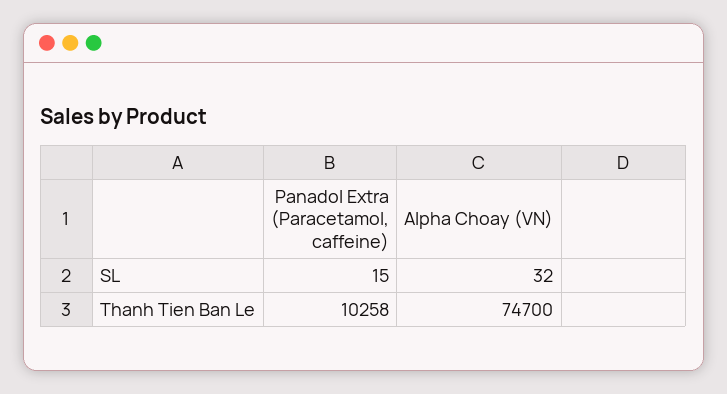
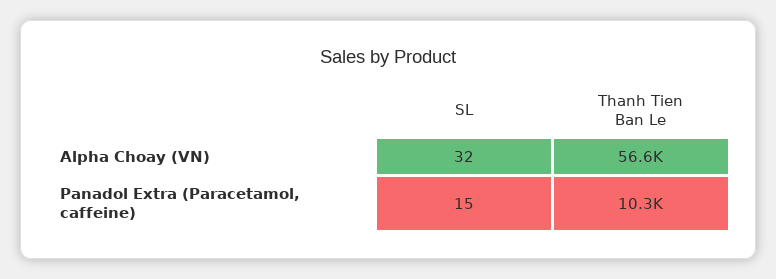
Alpha Choay (VN), Thanh Tien Ban Le: 74700 -> 56600

